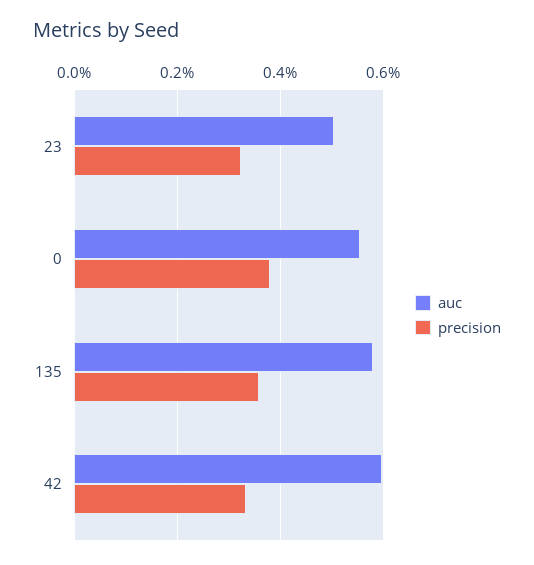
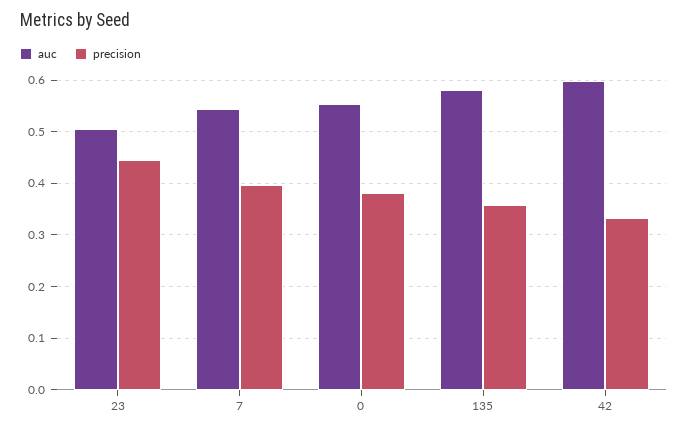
precision, 23: 0.32 -> 0.44
auc, 7: none -> 0.54
precision, 7: none -> 0.4

